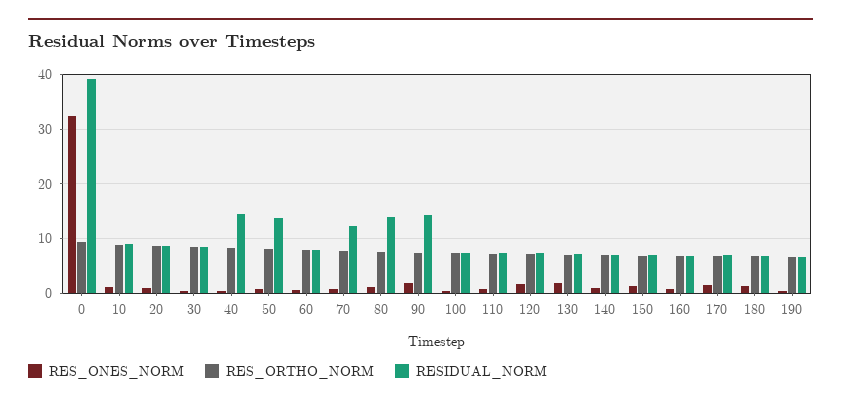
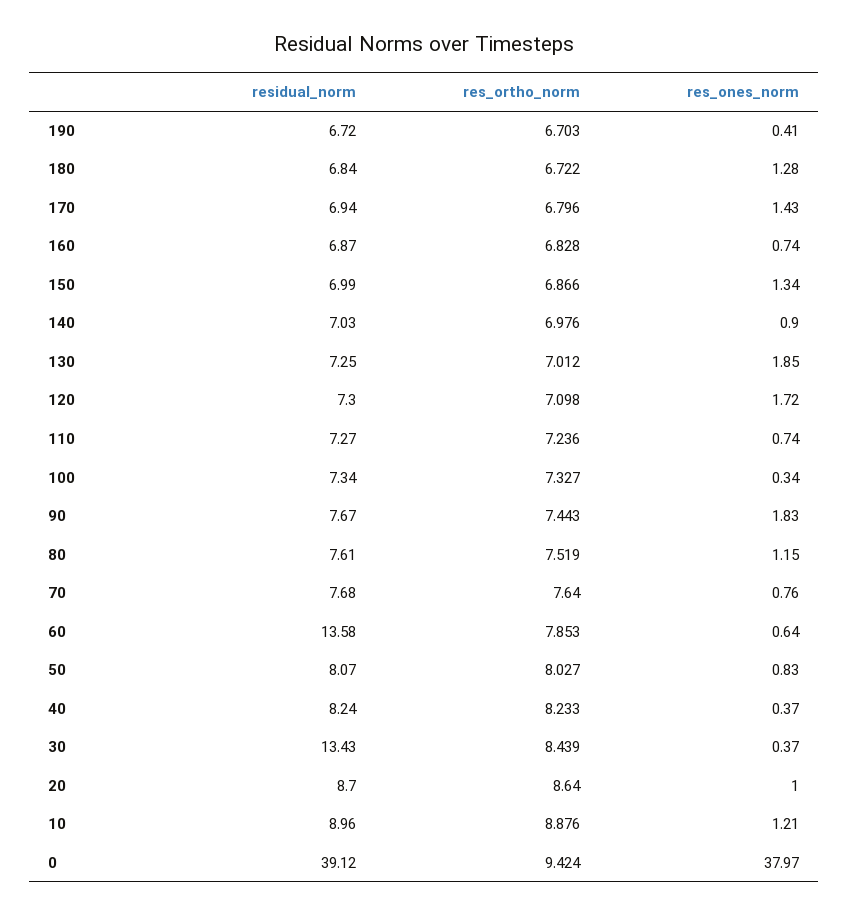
RES_ONES_NORM, 0: 32 -> 37.97
RESIDUAL_NORM, 30: 8 -> 13.43
RESIDUAL_NORM, 40: 14 -> 8.24
RESIDUAL_NORM, 50: 14 -> 8.07
RESIDUAL_NORM, 60: 8 -> 13.58
RESIDUAL_NORM, 70: 12 -> 7.68
RESIDUAL_NORM, 80: 14 -> 7.61
RESIDUAL_NORM, 90: 14 -> 7.67

